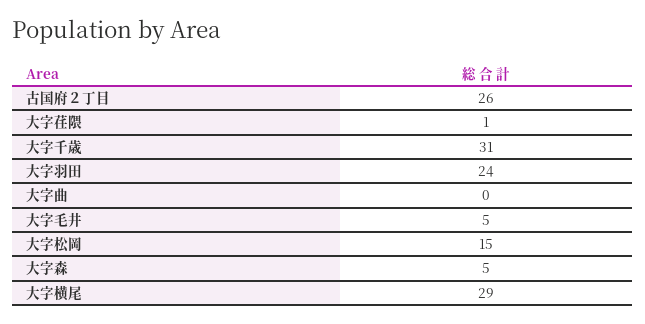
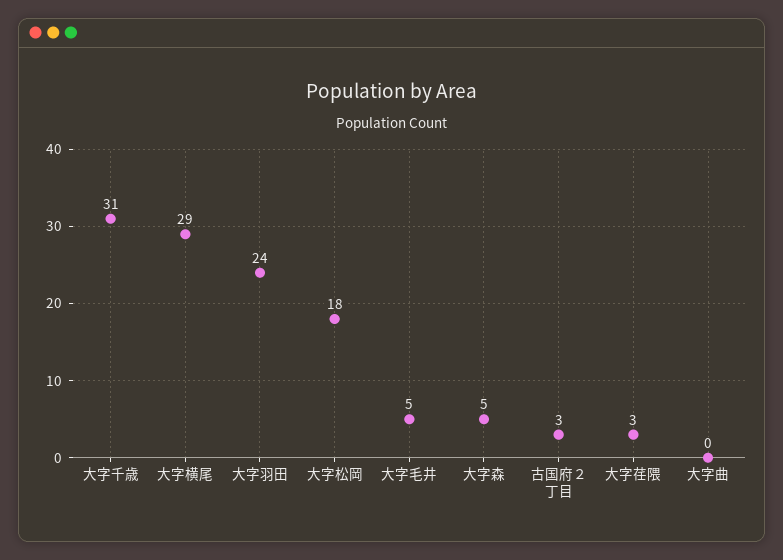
古国府２丁目: 26 -> 3
大字荏隈: 1 -> 3
大字松岡: 15 -> 18

